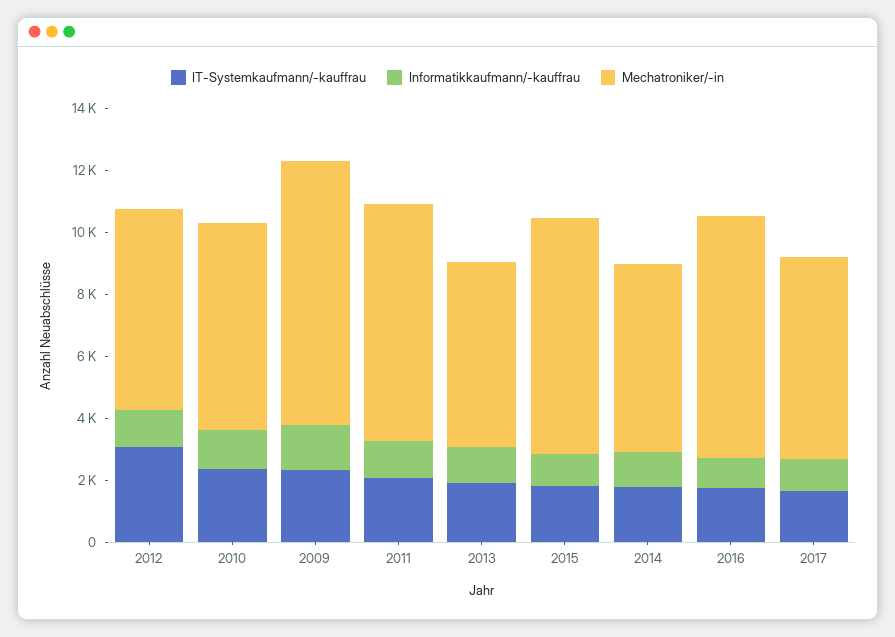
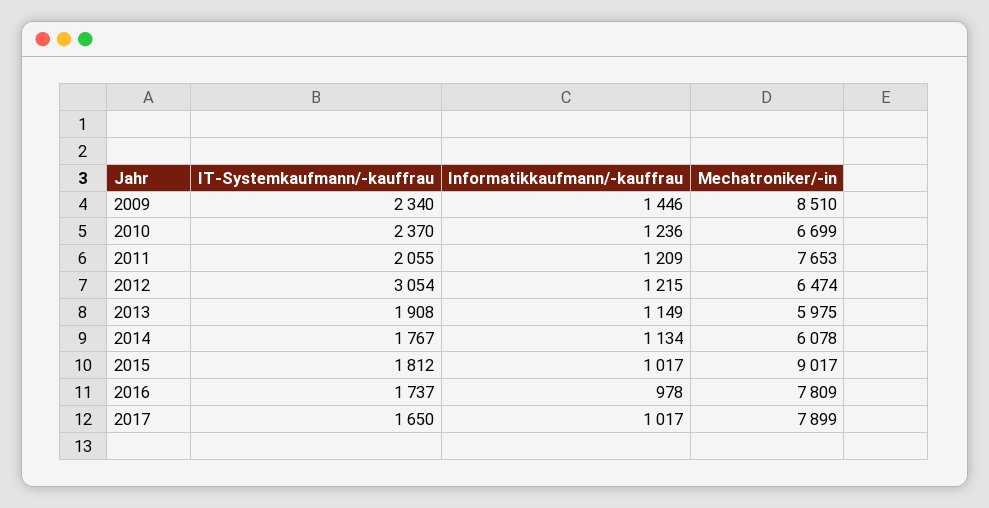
Mechatroniker/-in, 2015: 7500 -> 9017
Mechatroniker/-in, 2017: 6500 -> 7899

